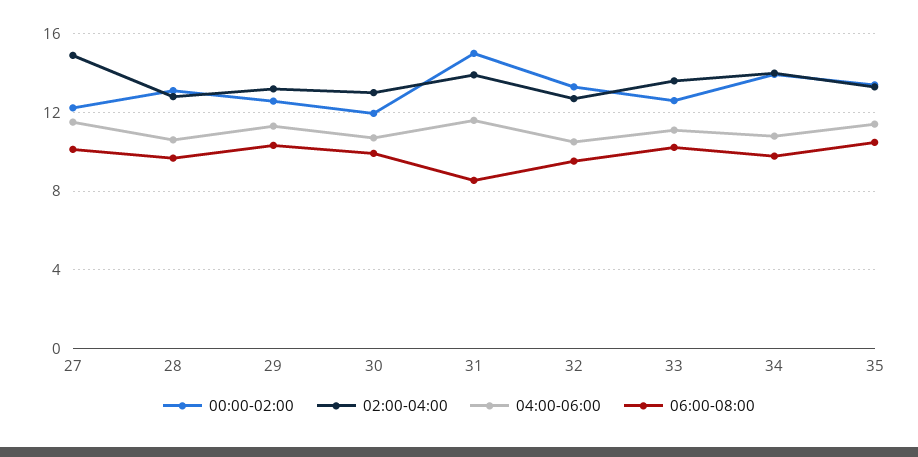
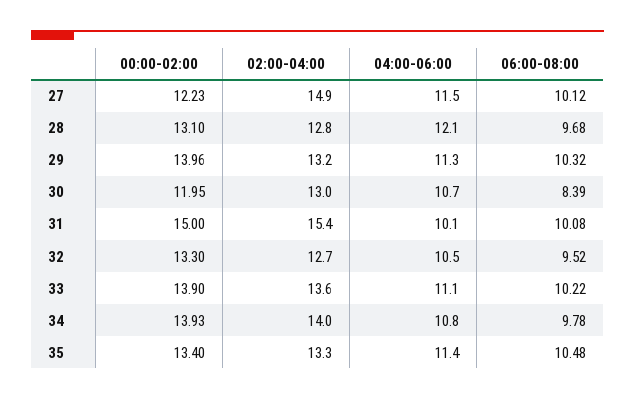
04:00-06:00, 28: 10.5 -> 12.1
00:00-02:00, 29: 12.5 -> 13.96
06:00-08:00, 30: 10 -> 8.39
02:00-04:00, 31: 14 -> 15.4
04:00-06:00, 31: 11.5 -> 10.1
06:00-08:00, 31: 8.5 -> 10.08
00:00-02:00, 33: 12.5 -> 13.9

